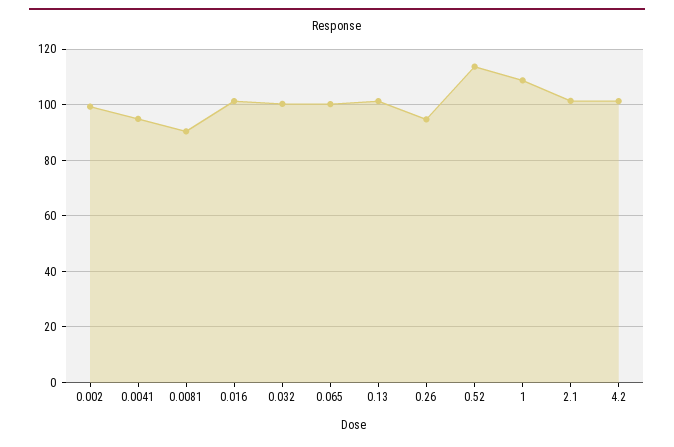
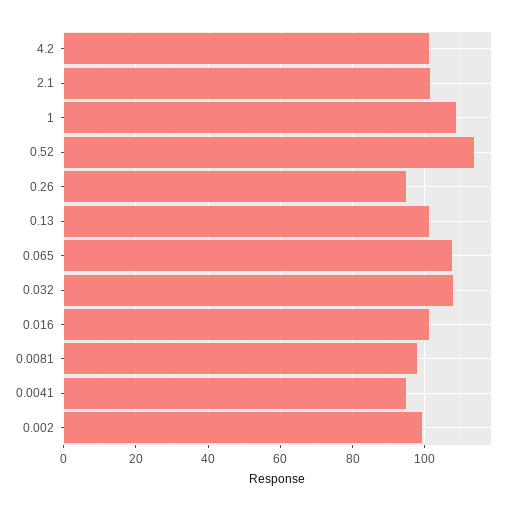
0.0081: 90 -> 98
0.032: 100 -> 108
0.065: 100 -> 108

